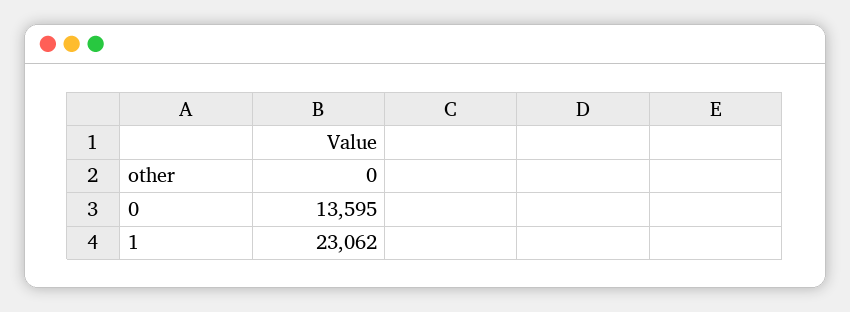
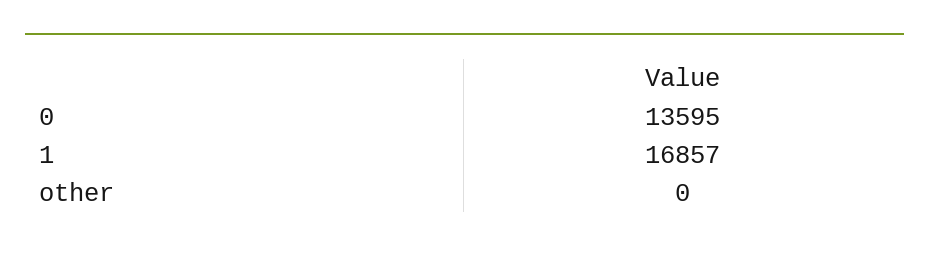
1: 23062 -> 16857

